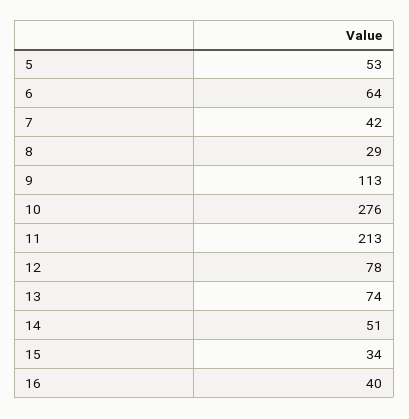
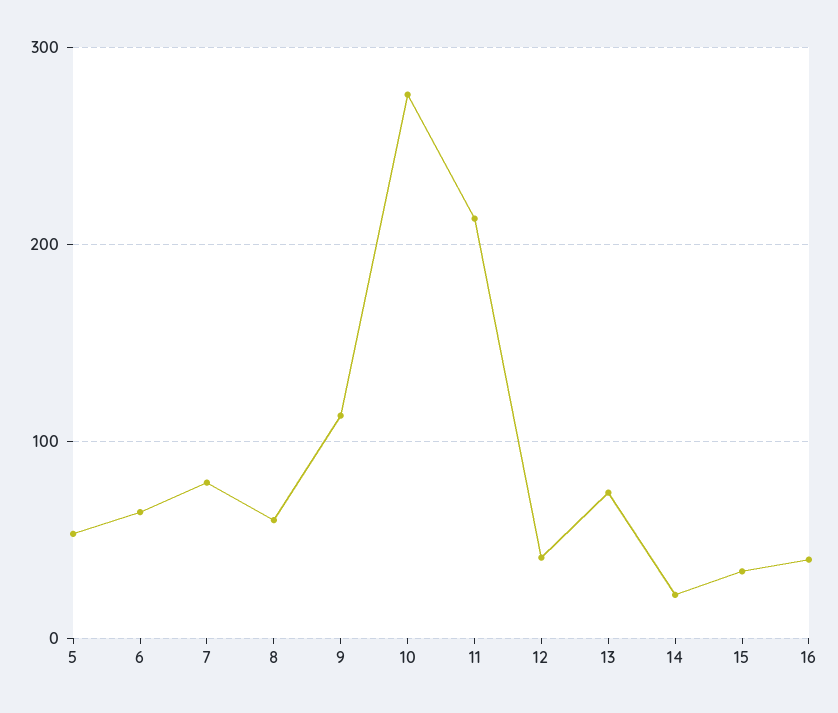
7: 42 -> 80
8: 29 -> 60
12: 78 -> 40
14: 51 -> 20

